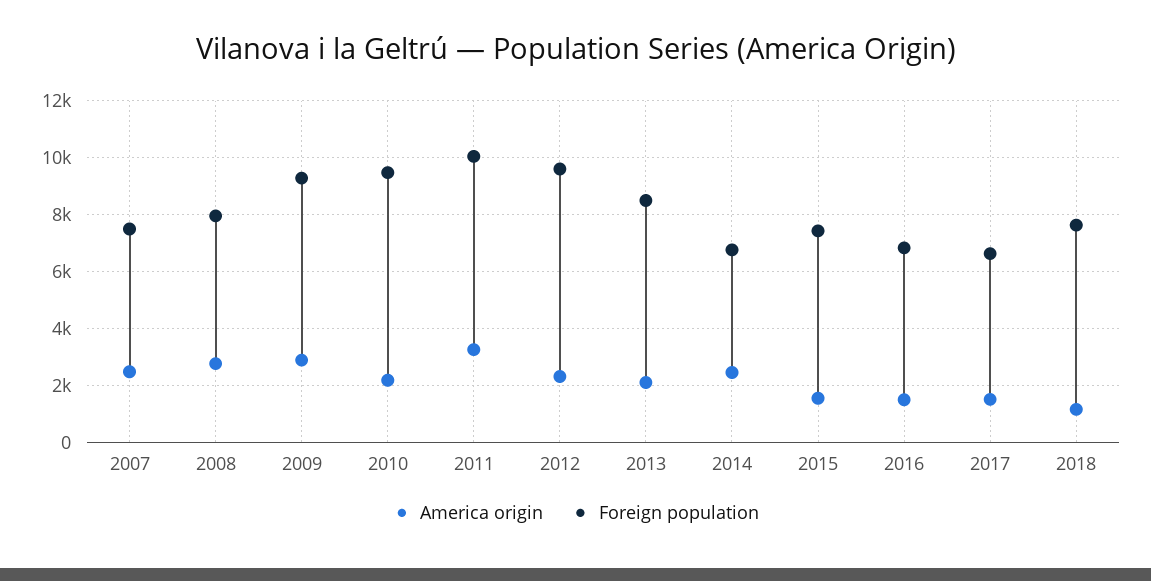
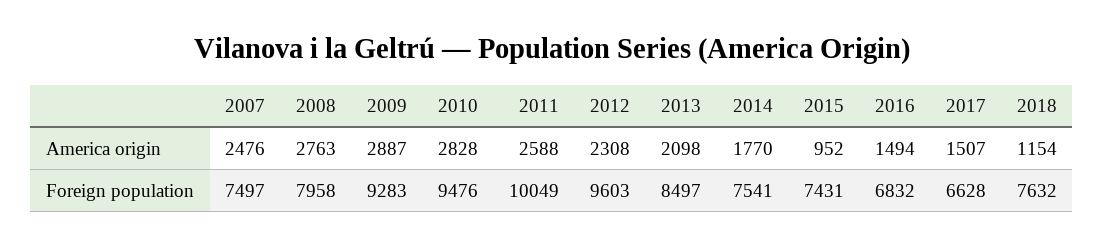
America origin, 2010: 2250 -> 2828
America origin, 2011: 3250 -> 2588
America origin, 2014: 2500 -> 1770
Foreign population, 2014: 6750 -> 7541
America origin, 2015: 1500 -> 952

